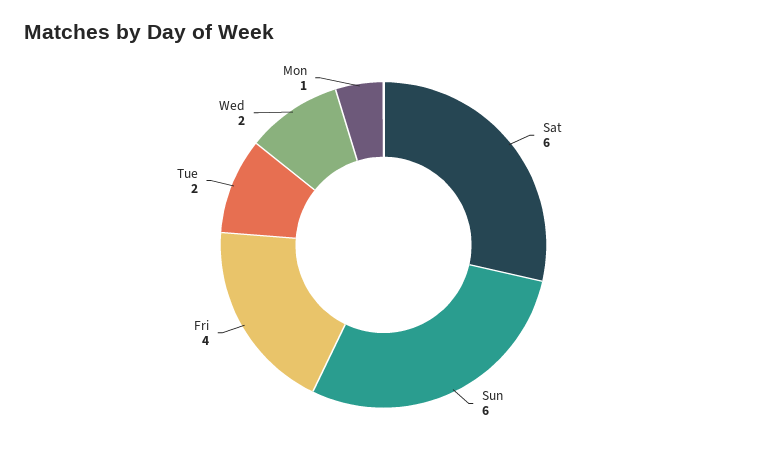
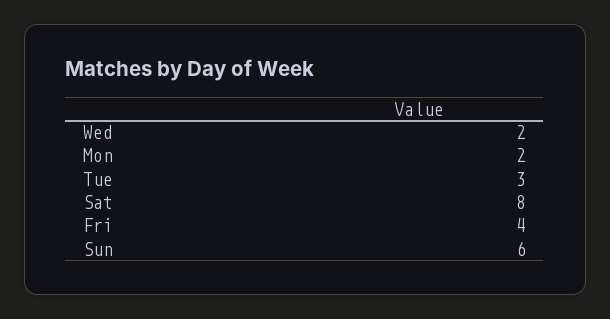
Sat: 6 -> 8
Tue: 2 -> 3
Mon: 1 -> 2

